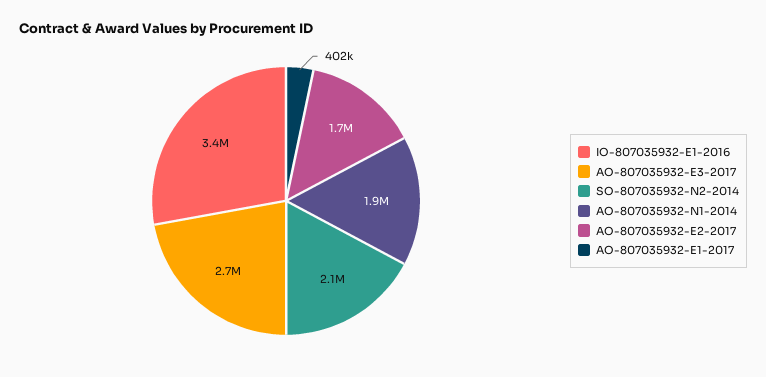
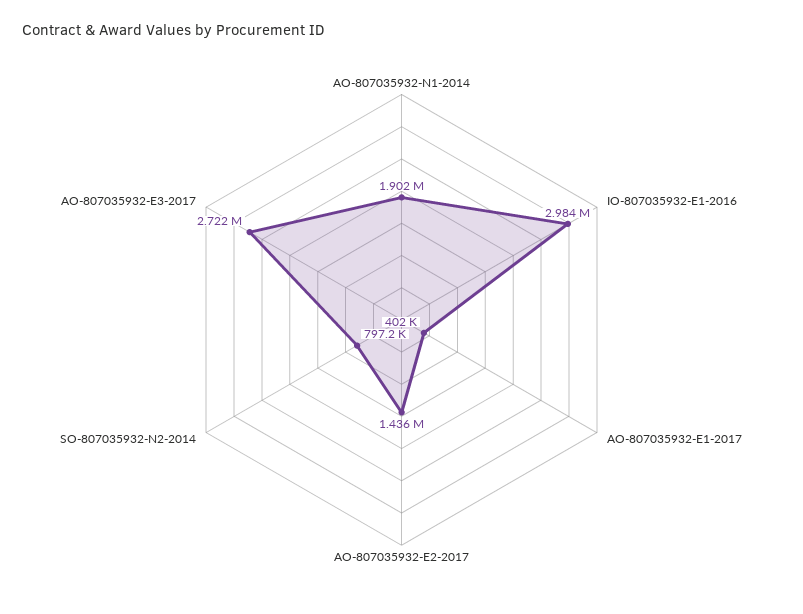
IO-807035932-E1-2016: 3400000 -> 2984000
SO-807035932-N2-2014: 2100000 -> 797200
AO-807035932-E2-2017: 1700000 -> 1436000

